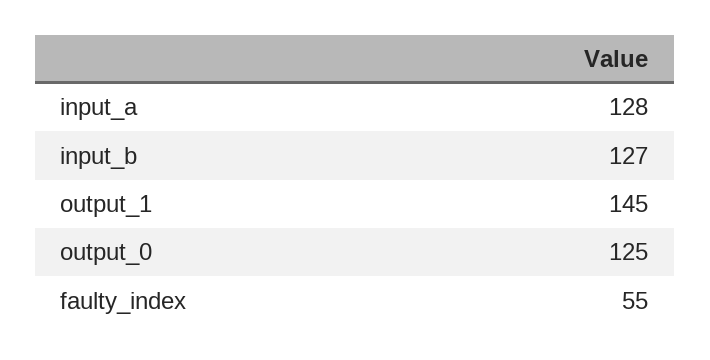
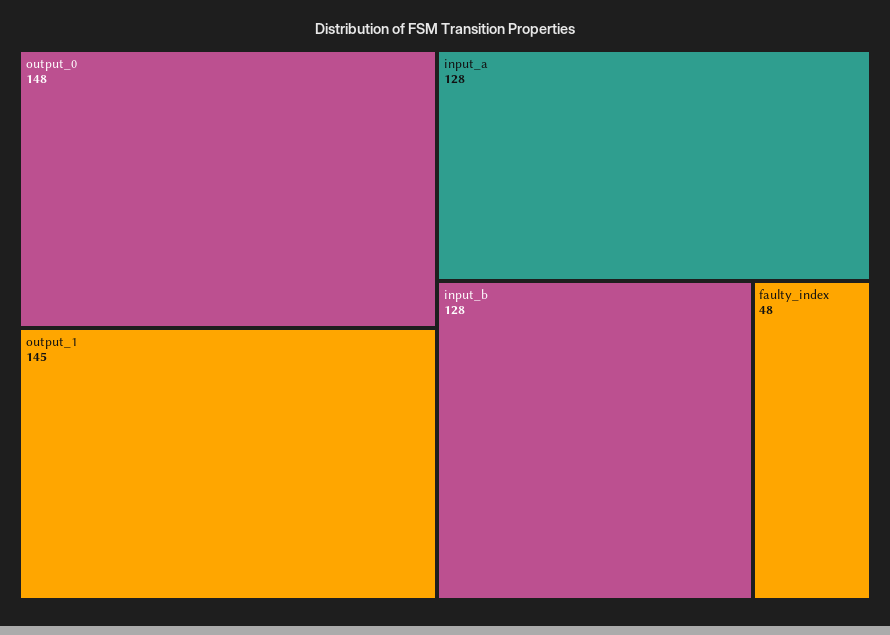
input_b: 127 -> 128
output_0: 125 -> 148
faulty_index: 55 -> 48

